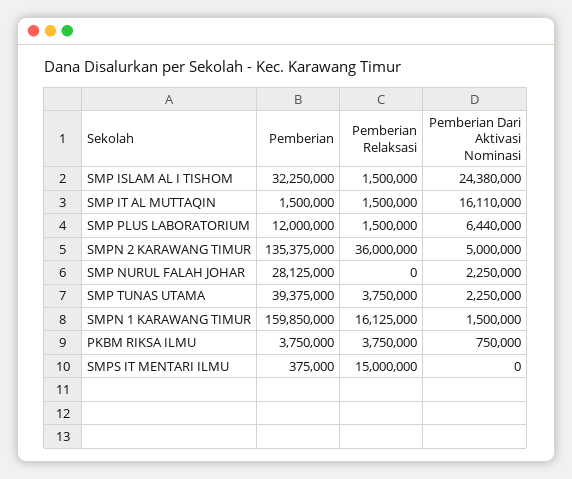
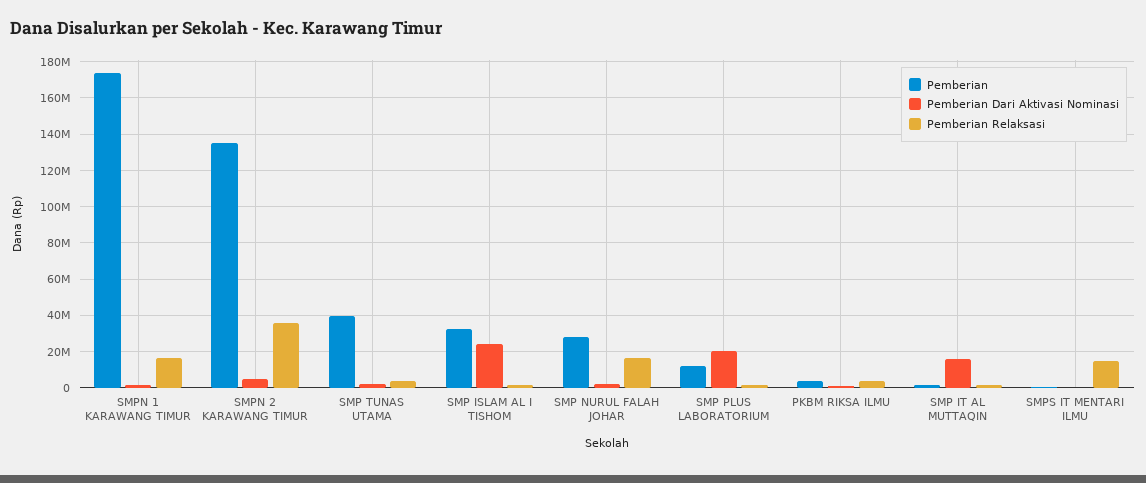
Pemberian Dari Aktivasi Nominasi, SMP PLUS LABORATORIUM: 6440000 -> 20000000
Pemberian Relaksasi, SMP NURUL FALAH JOHAR: 0 -> 15000000
Pemberian, SMPN 1 KARAWANG TIMUR: 159850000 -> 175000000

